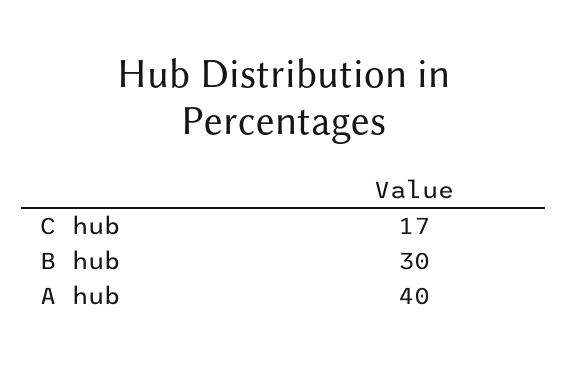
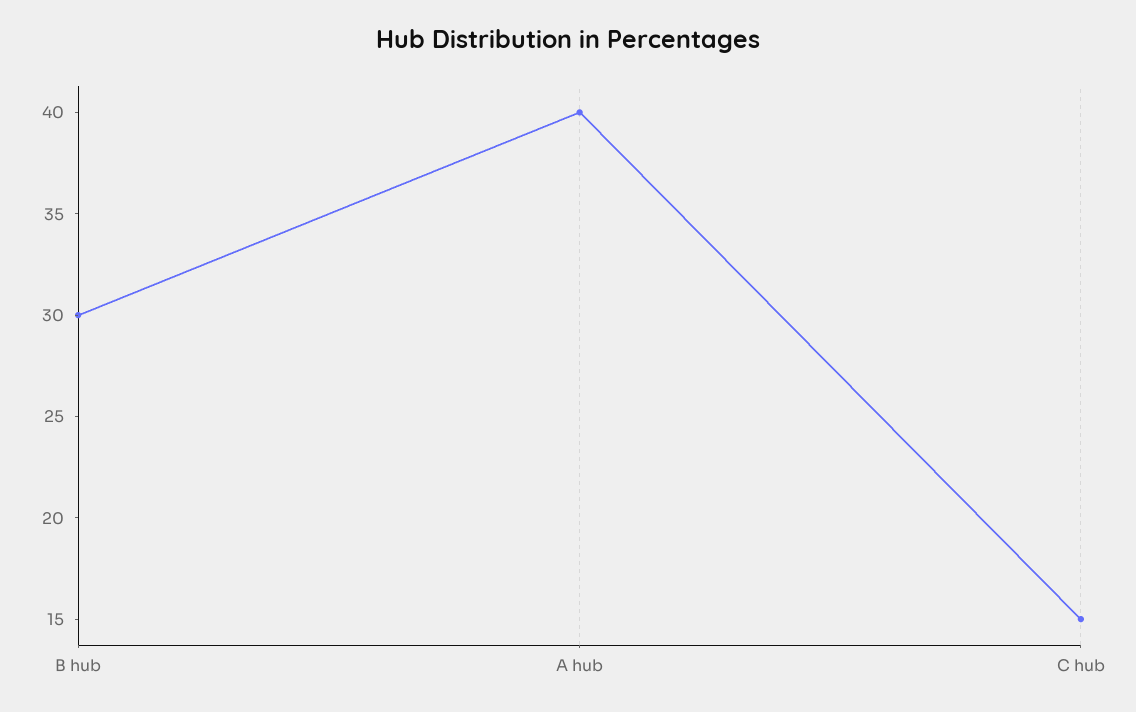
C hub: 17 -> 15

